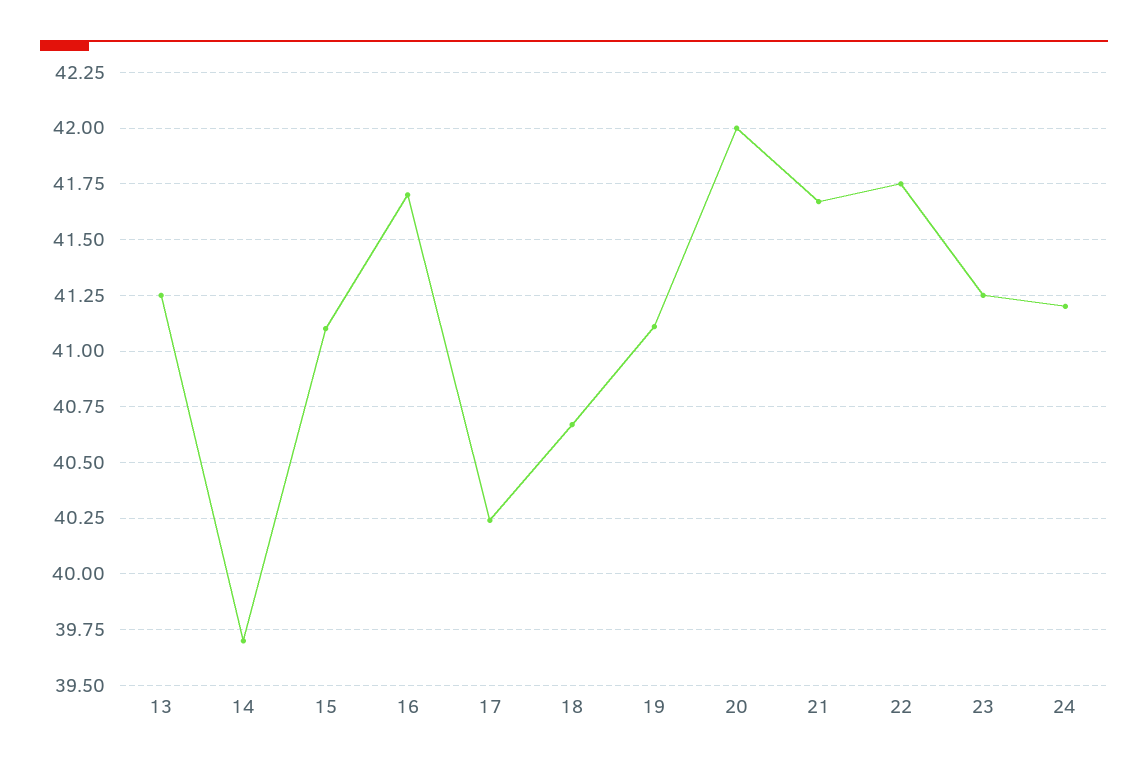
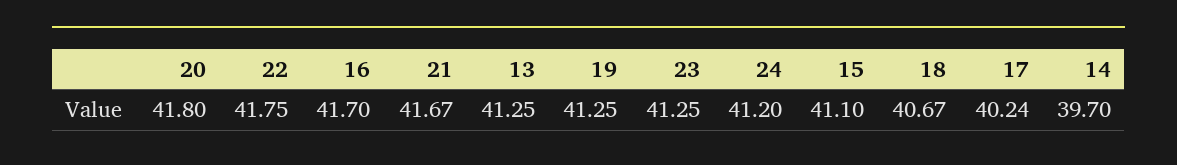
19: 41.1 -> 41.25
20: 42 -> 41.8

